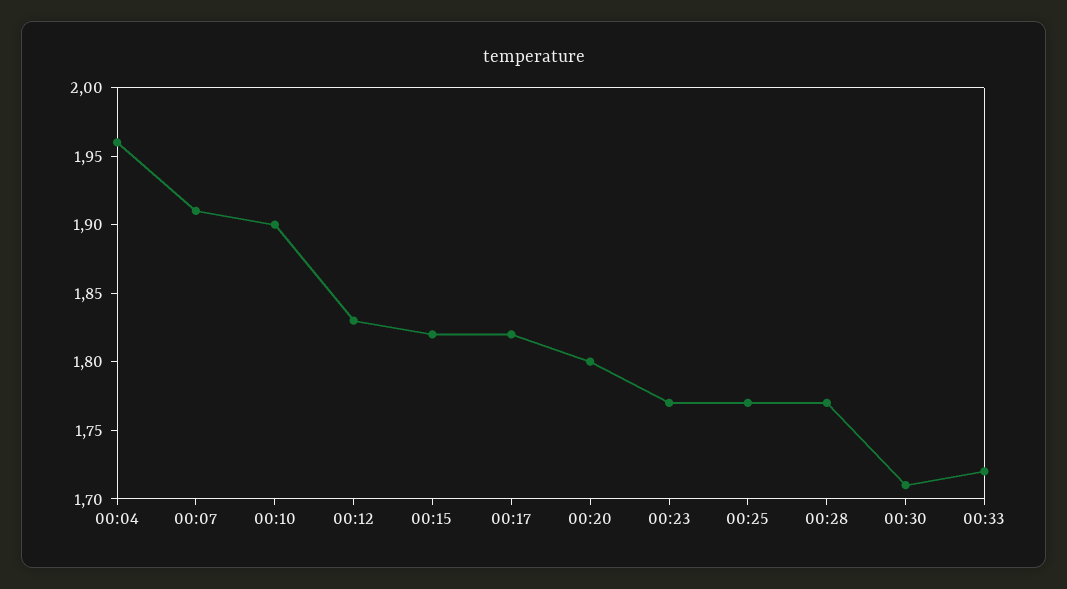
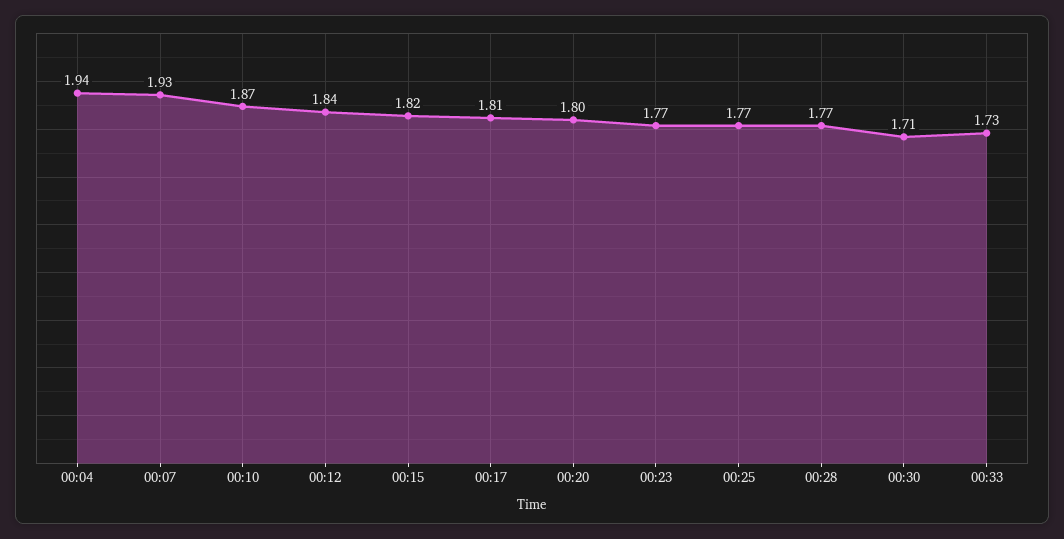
00:04: 1.96 -> 1.94
00:07: 1.91 -> 1.93
00:10: 1.9 -> 1.87
00:12: 1.83 -> 1.84
00:17: 1.82 -> 1.81
00:33: 1.72 -> 1.73

